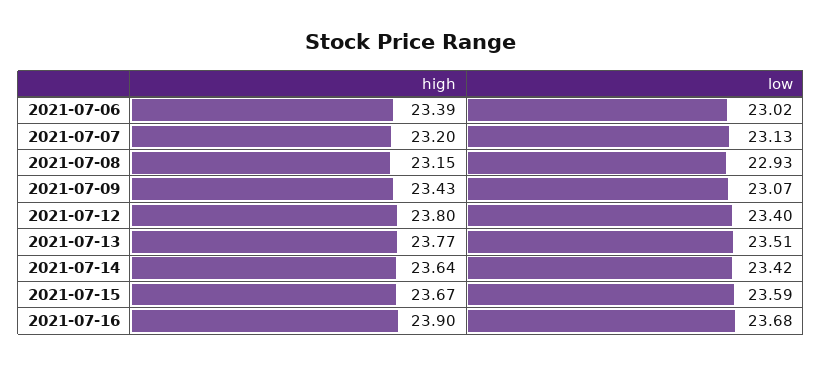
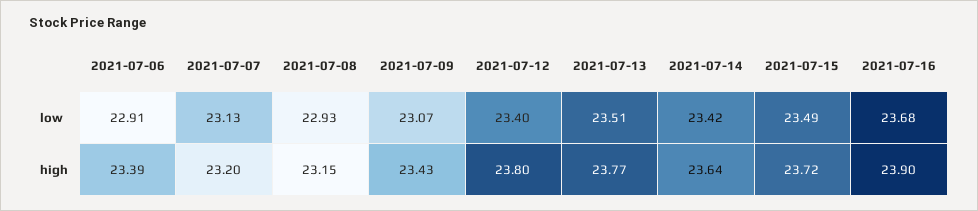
low, 2021-07-06: 23.02 -> 22.91
high, 2021-07-15: 23.67 -> 23.72
low, 2021-07-15: 23.59 -> 23.49

